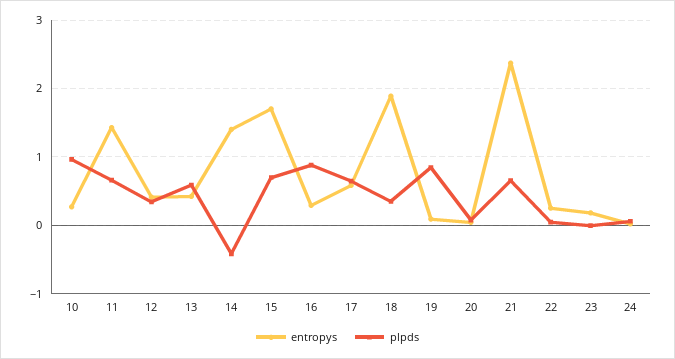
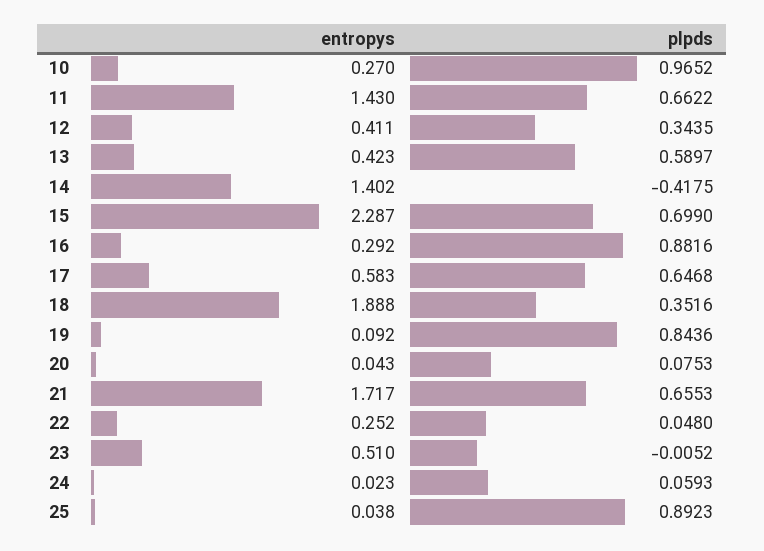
entropys, 15: 1.7 -> 2.287
entropys, 21: 2.4 -> 1.717
entropys, 23: 0.2 -> 0.51
entropys, 25: none -> 0.038
plpds, 25: none -> 0.8923

